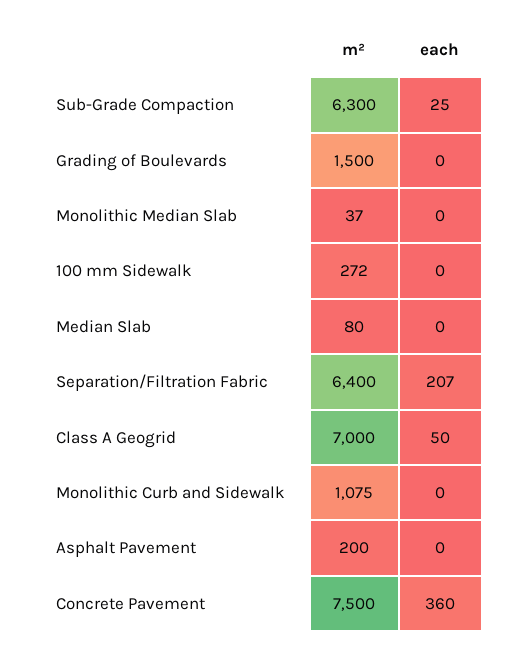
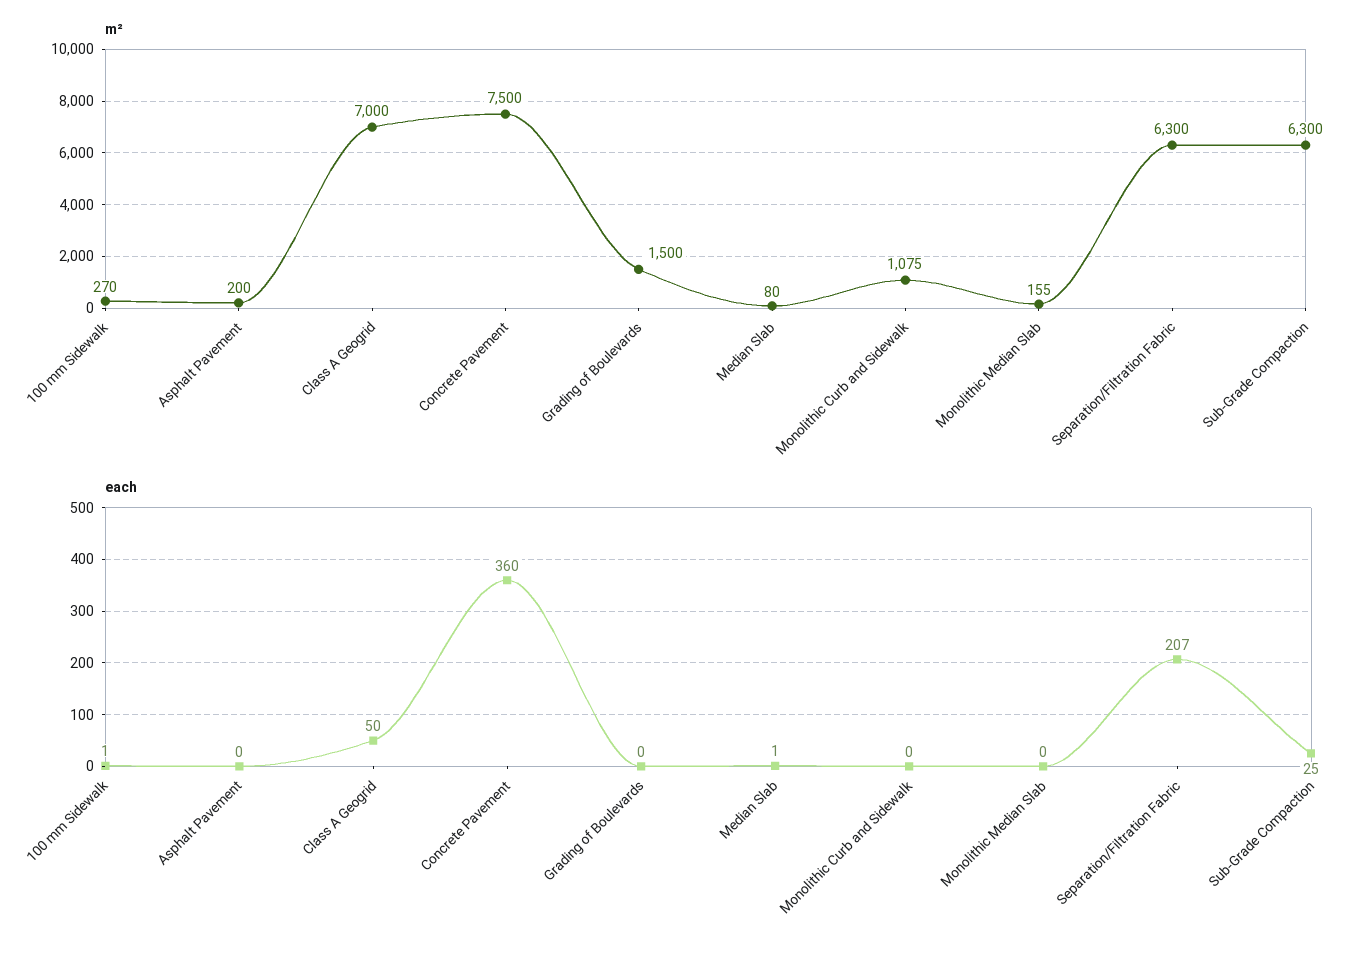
m², Monolithic Median Slab: 37 -> 155
m², 100 mm Sidewalk: 272 -> 270
each, 100 mm Sidewalk: 0 -> 1
each, Median Slab: 0 -> 1
m², Separation/Filtration Fabric: 6400 -> 6300

